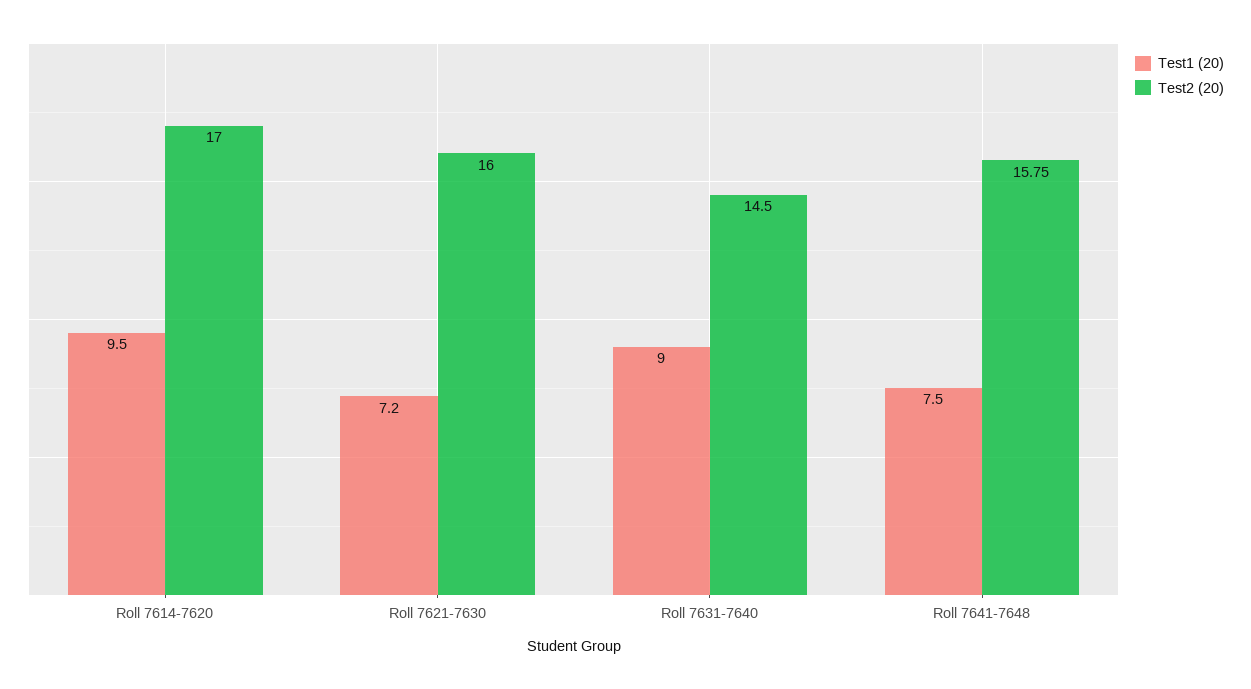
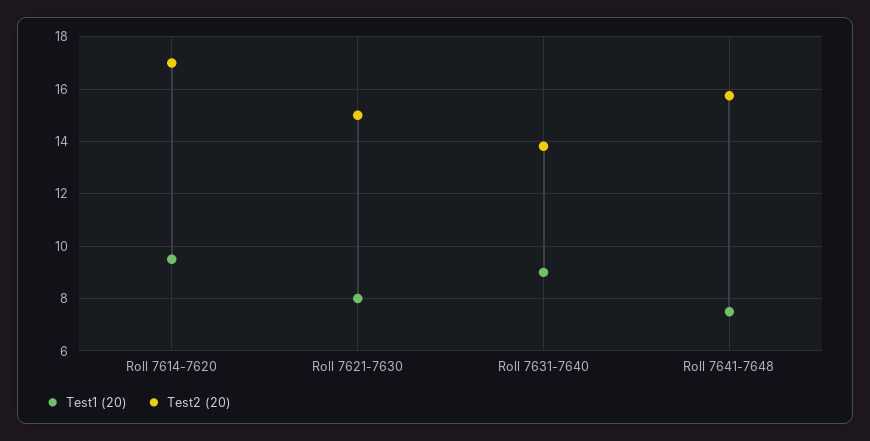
Test1 (20), Roll 7621-7630: 7.2 -> 8
Test2 (20), Roll 7621-7630: 16 -> 15
Test2 (20), Roll 7631-7640: 14.5 -> 13.75

